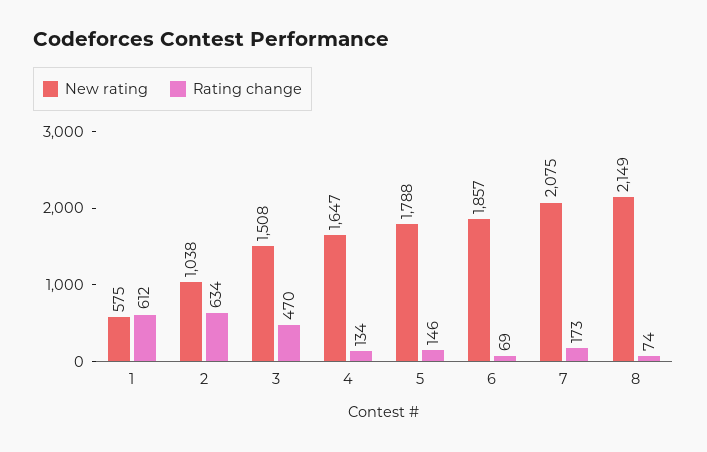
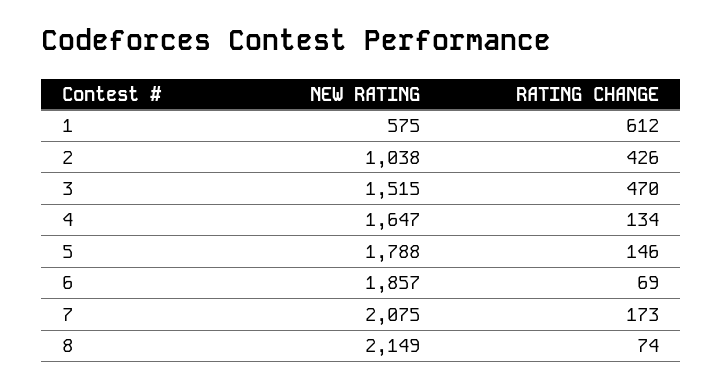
Rating change, 2: 634 -> 426
New rating, 3: 1508 -> 1515

